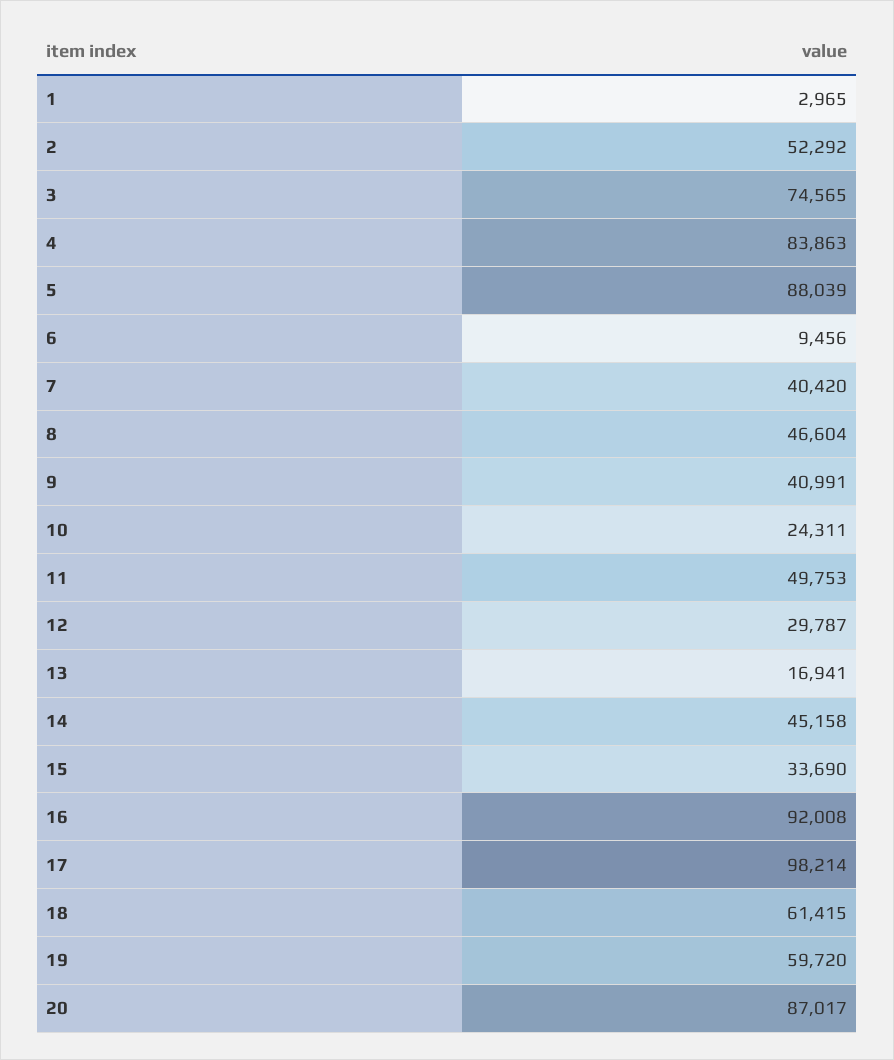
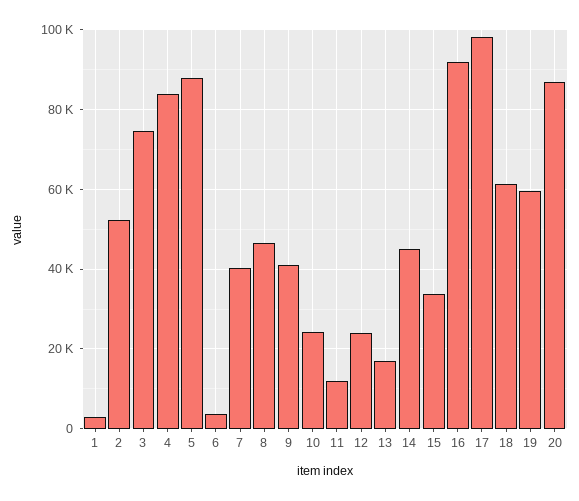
6: 9456 -> 4000
11: 49753 -> 12000
12: 29787 -> 24000

